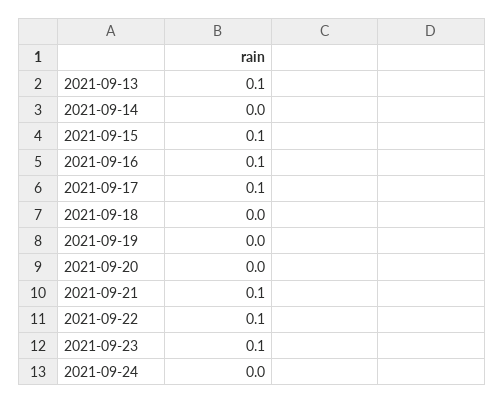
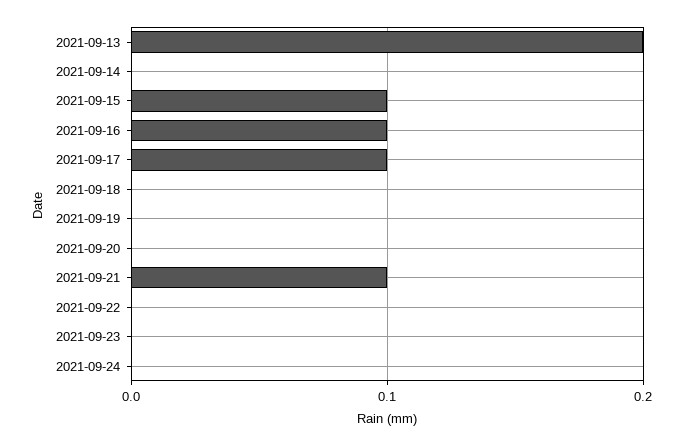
2021-09-13: 0.1 -> 0.2
2021-09-22: 0.1 -> 0
2021-09-23: 0.1 -> 0

